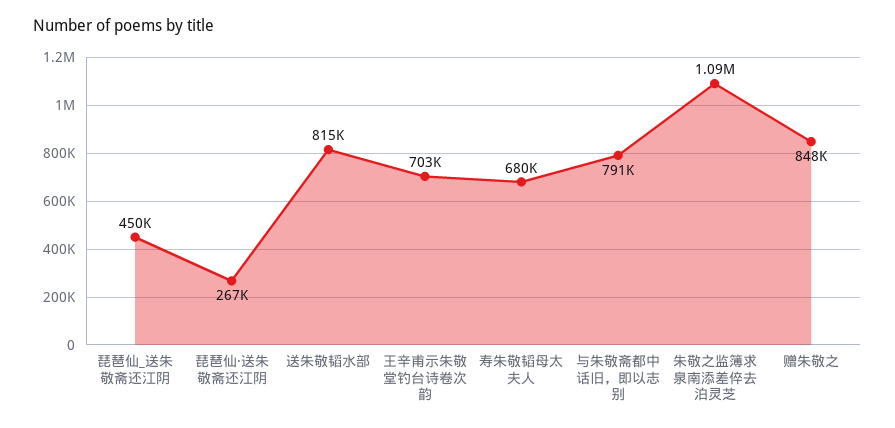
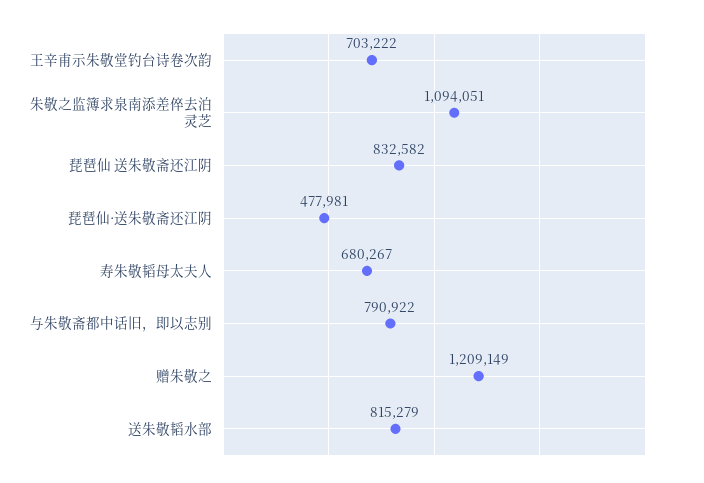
琵琶仙_送朱敬斋还江阴: 450000 -> 832582
琵琶仙·送朱敬斋还江阴: 267000 -> 477981
赠朱敬之: 848000 -> 1209149

